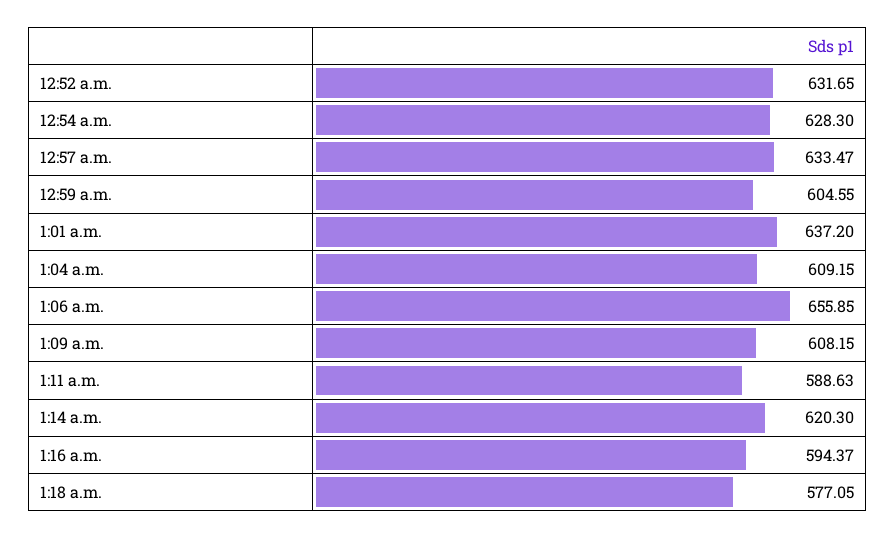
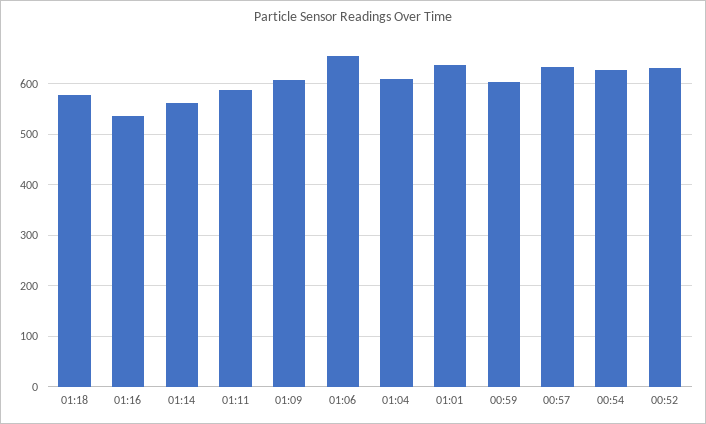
1:14 a.m.: 620.3 -> 560
1:16 a.m.: 594.37 -> 540

